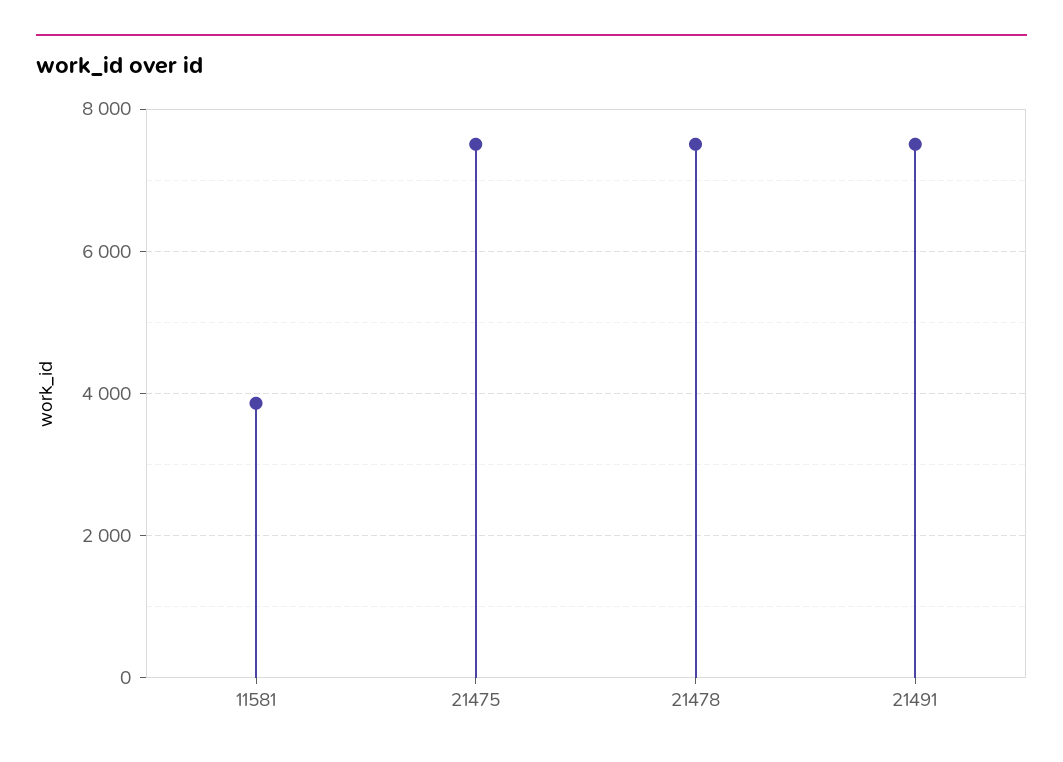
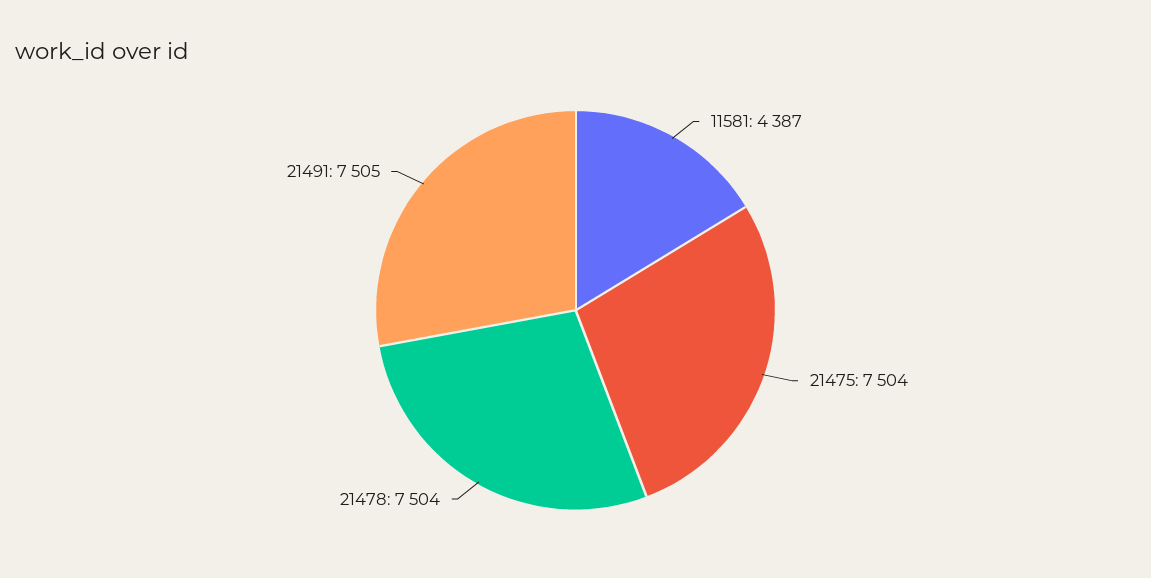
11581: 3800 -> 4387

